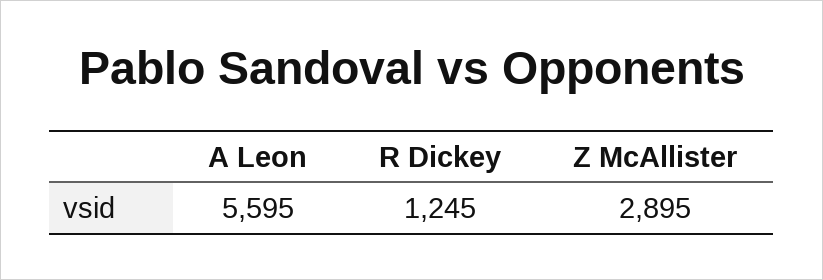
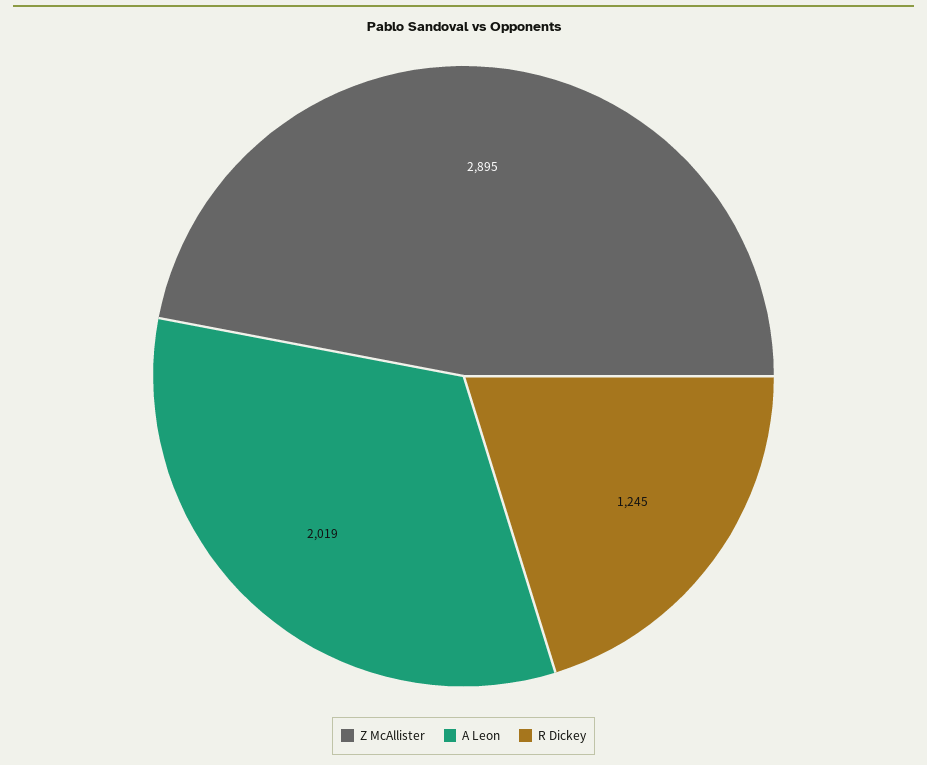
A Leon: 5595 -> 2019

